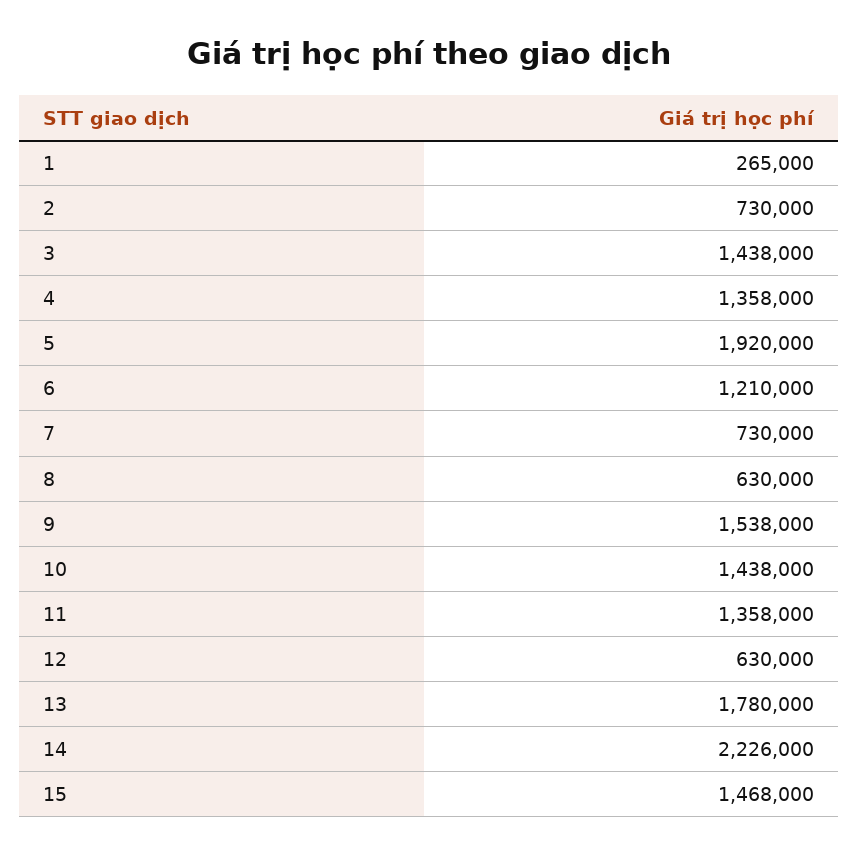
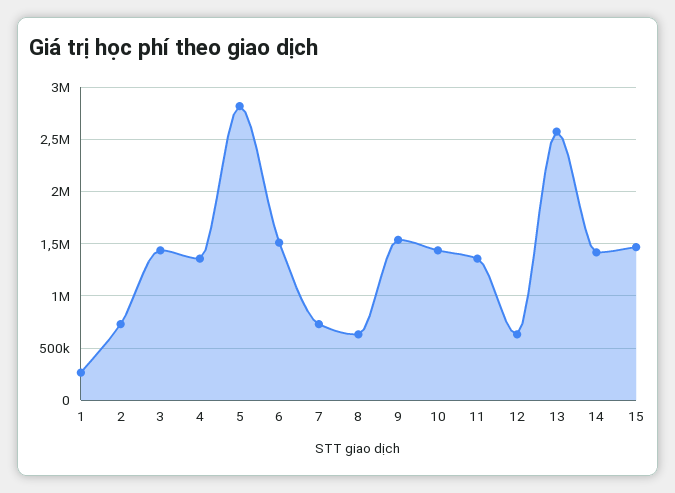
5: 1920000 -> 2800000
6: 1210000 -> 1500000
13: 1780000 -> 2600000
14: 2226000 -> 1400000

